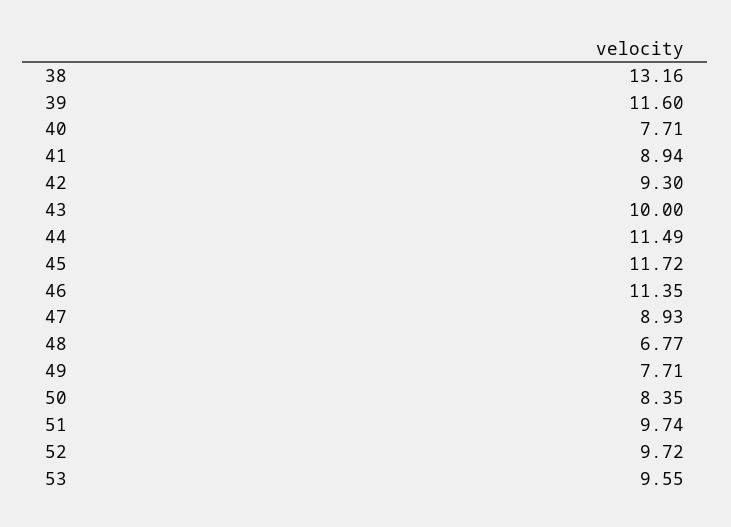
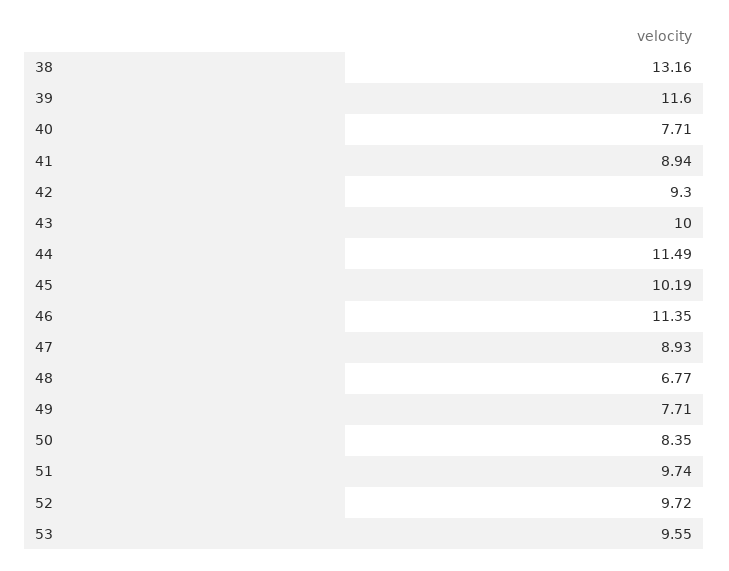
45: 11.72 -> 10.19

